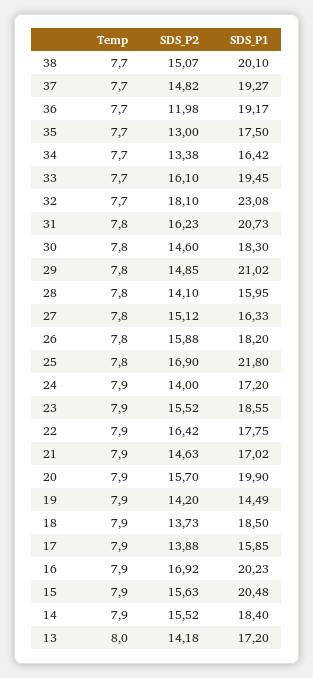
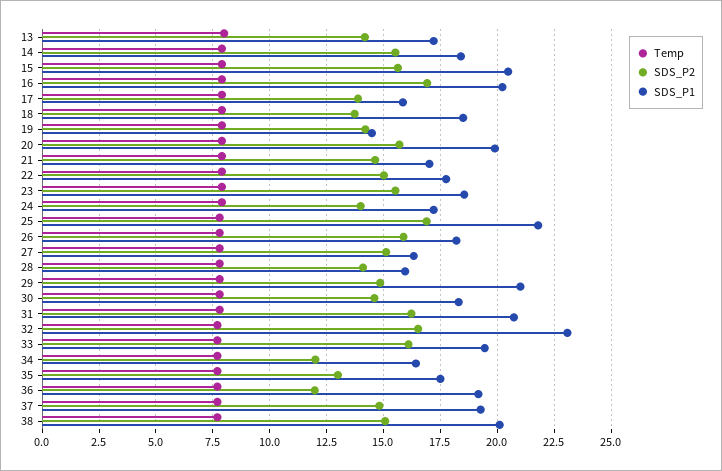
SDS_P2, 34: 13.38 -> 12
SDS_P2, 32: 18.1 -> 16.5
SDS_P2, 22: 16.42 -> 15

